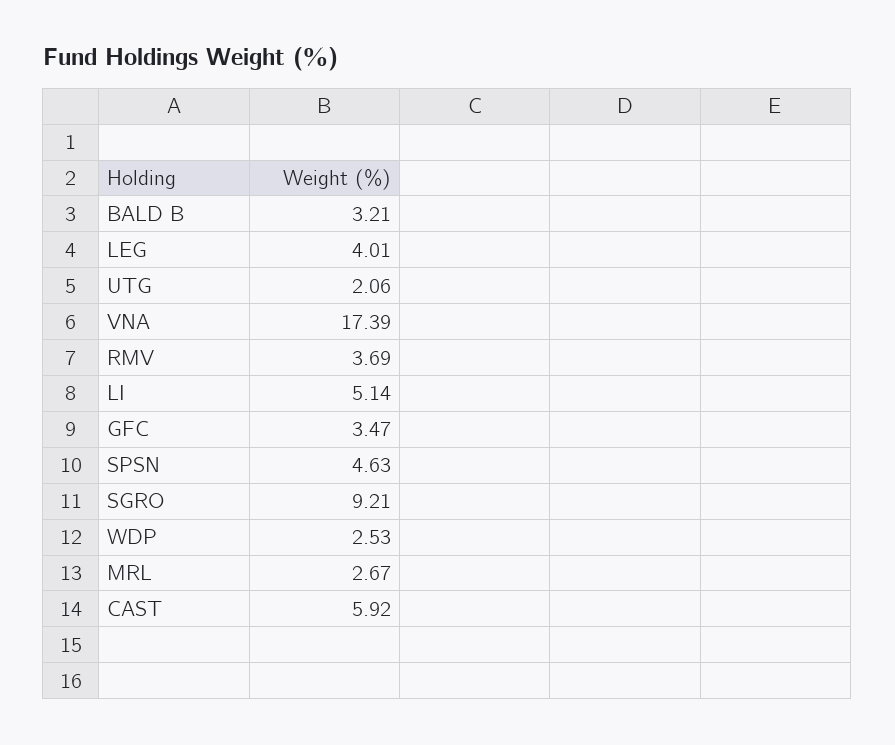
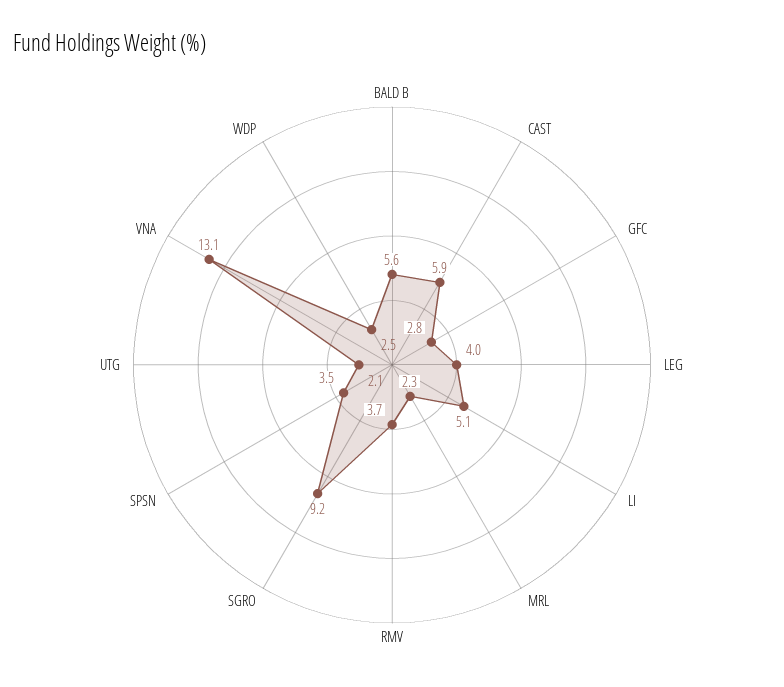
BALD B: 3.21 -> 5.6
VNA: 17.39 -> 13.1
GFC: 3.47 -> 2.8
SPSN: 4.63 -> 3.5
MRL: 2.67 -> 2.3

